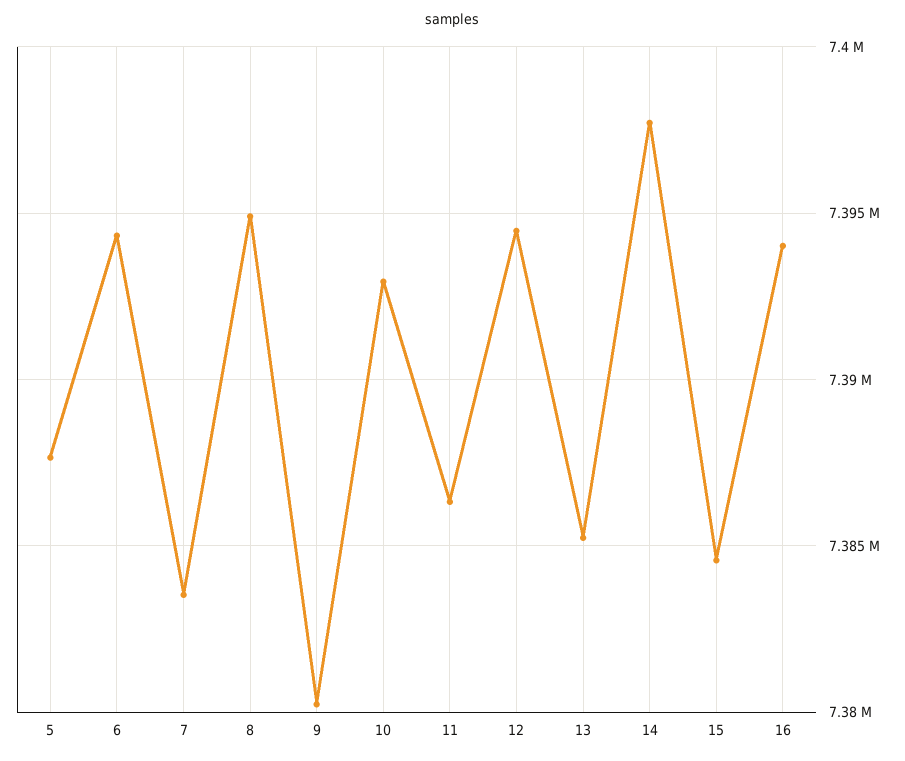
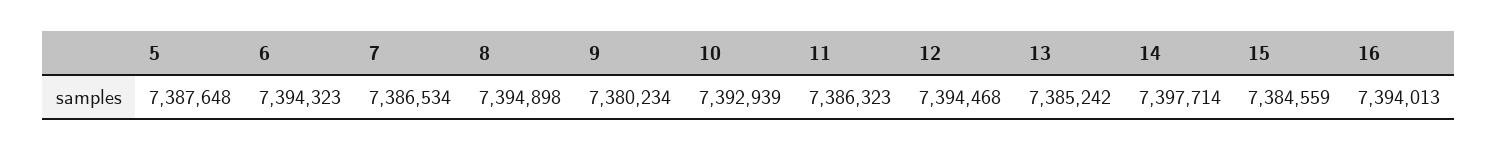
7: 7383500 -> 7386534

